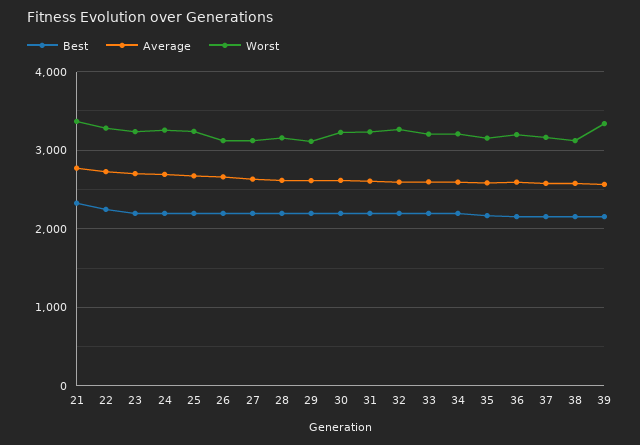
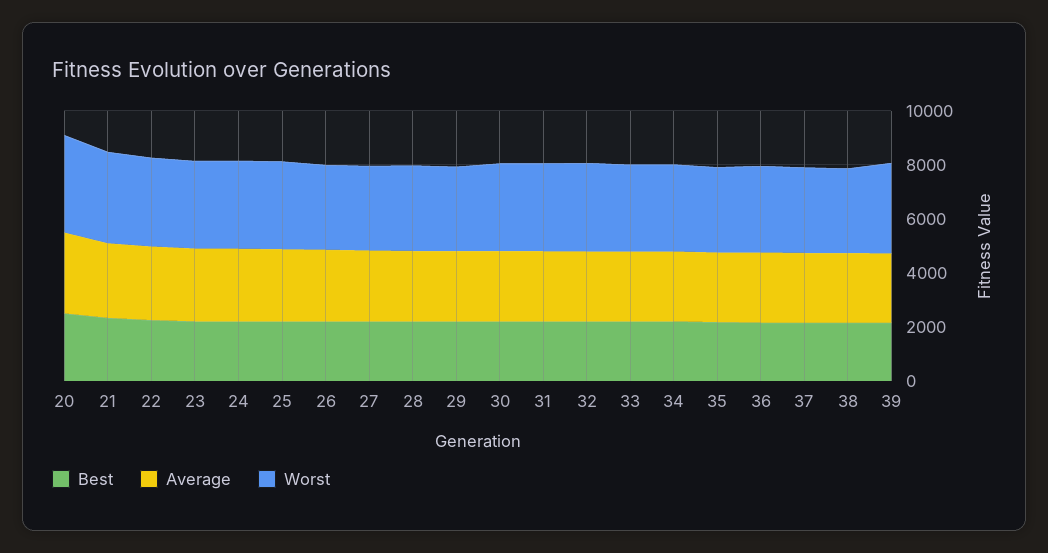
Best, 20: none -> 2500
Average, 20: none -> 3000
Worst, 20: none -> 3500

